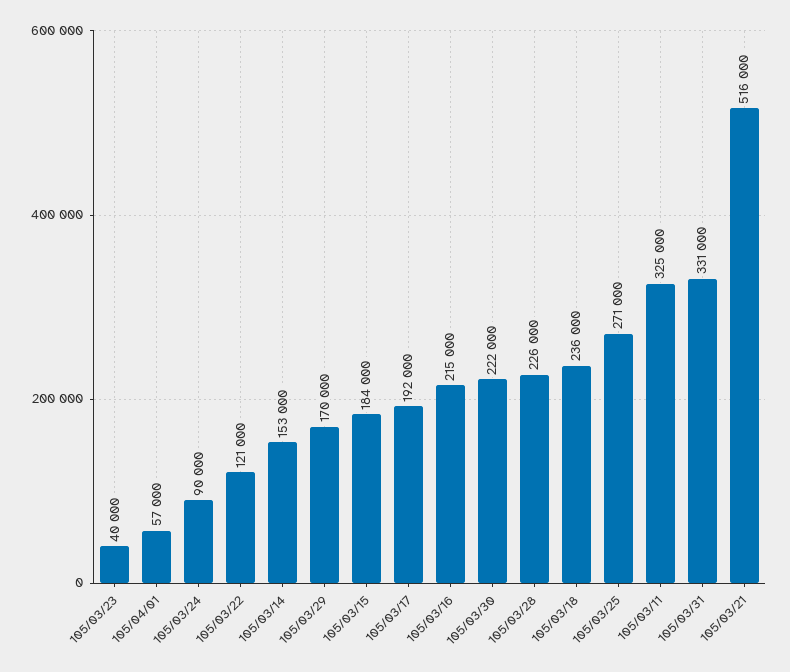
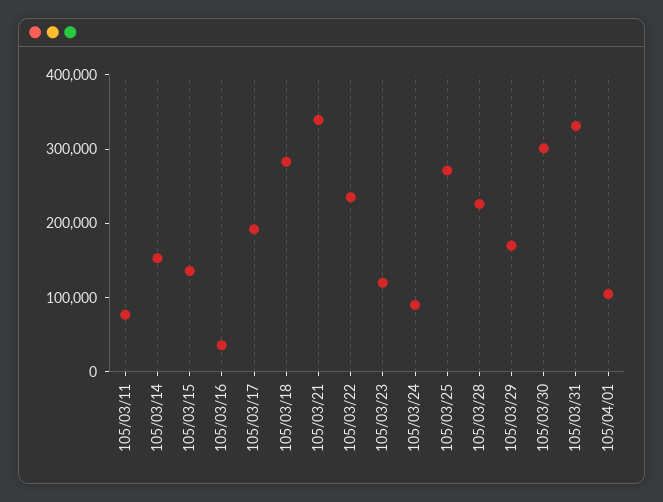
105/03/23: 40000 -> 120000
105/04/01: 57000 -> 100000
105/03/22: 121000 -> 240000
105/03/15: 184000 -> 140000
105/03/16: 215000 -> 40000
105/03/30: 222000 -> 300000
105/03/18: 236000 -> 280000
105/03/11: 325000 -> 80000
105/03/21: 516000 -> 340000

